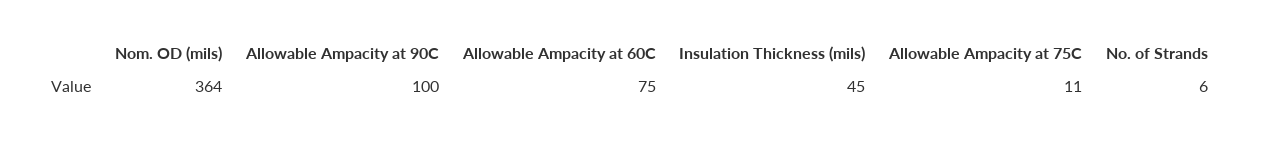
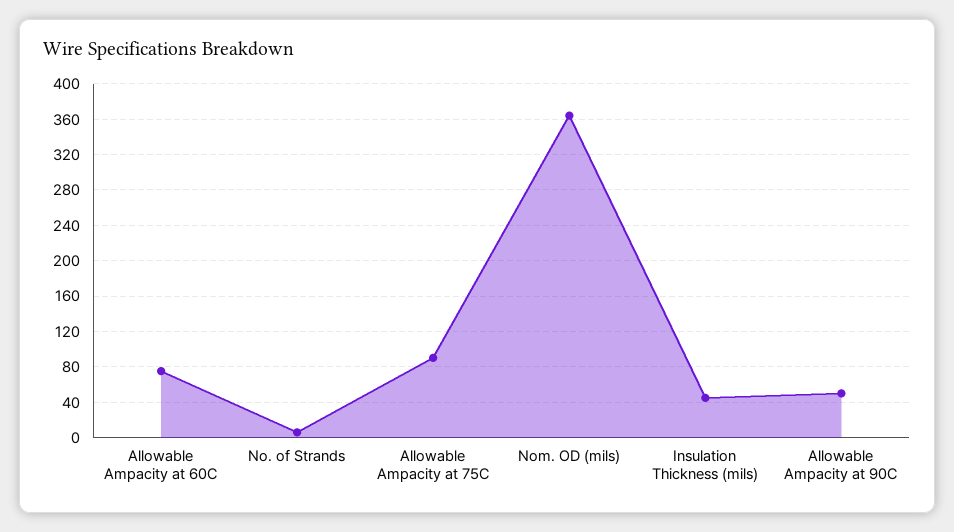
Allowable Ampacity at 90C: 100 -> 50
Allowable Ampacity at 75C: 11 -> 90

